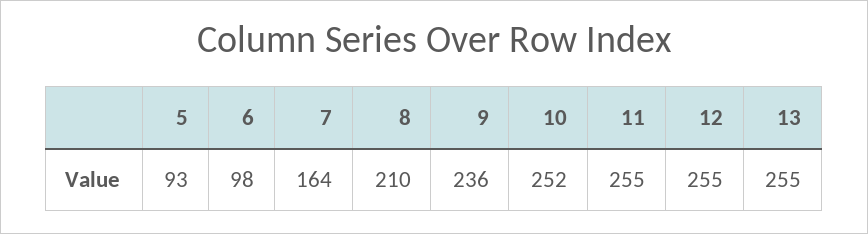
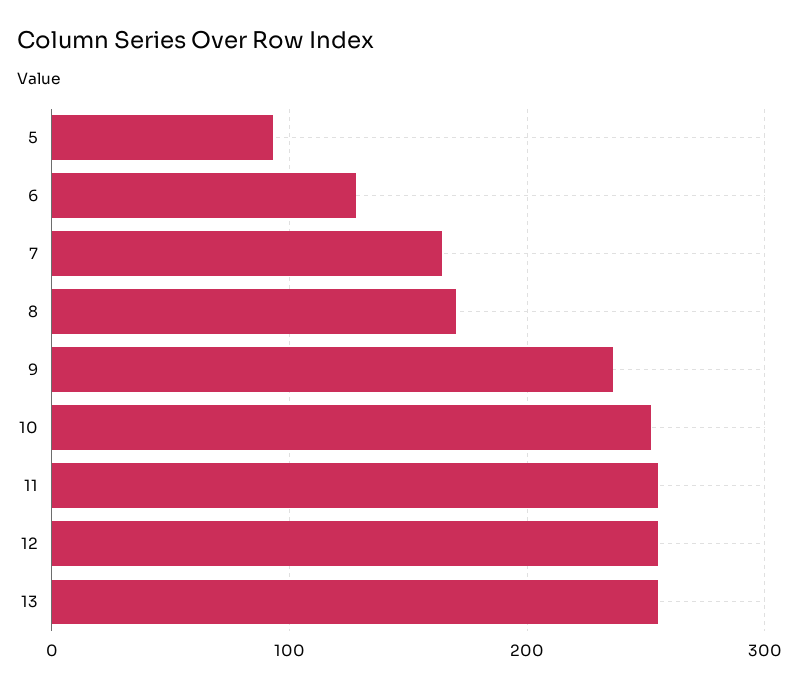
6: 98 -> 130
8: 210 -> 170

